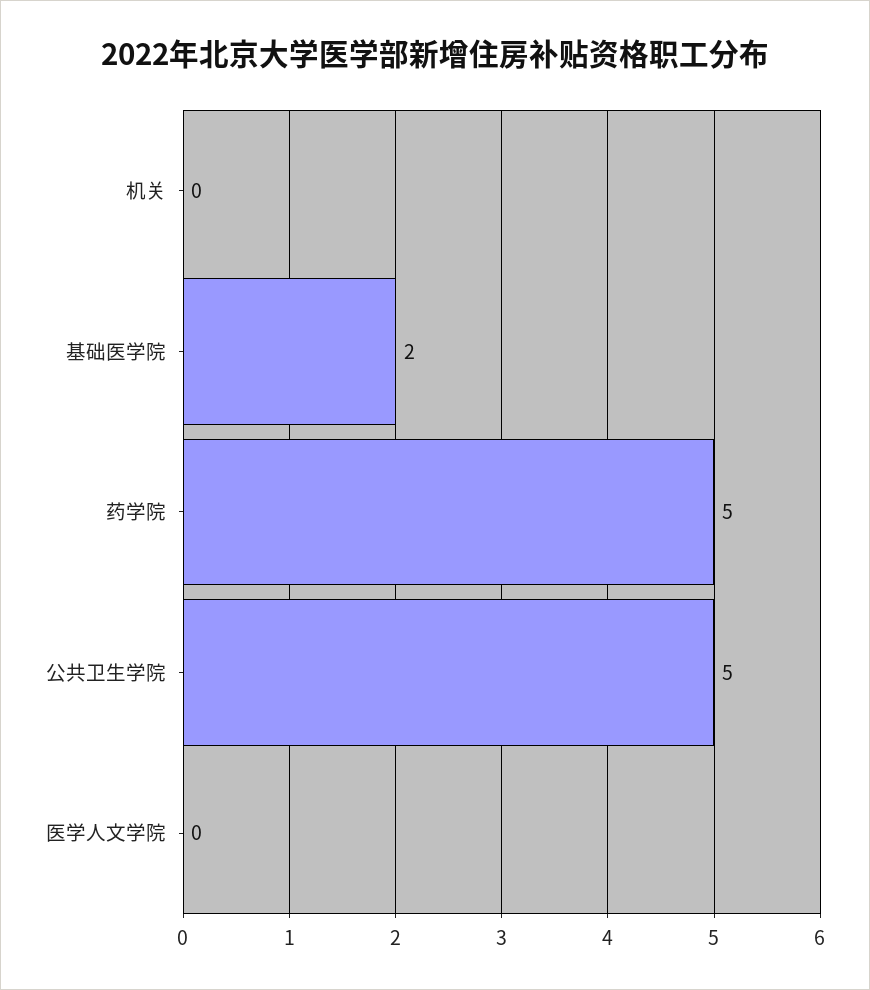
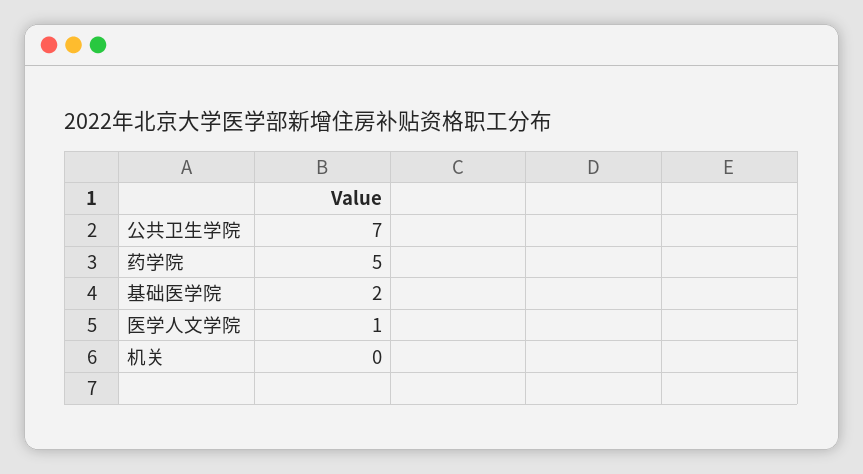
公共卫生学院: 5 -> 7
医学人文学院: 0 -> 1

